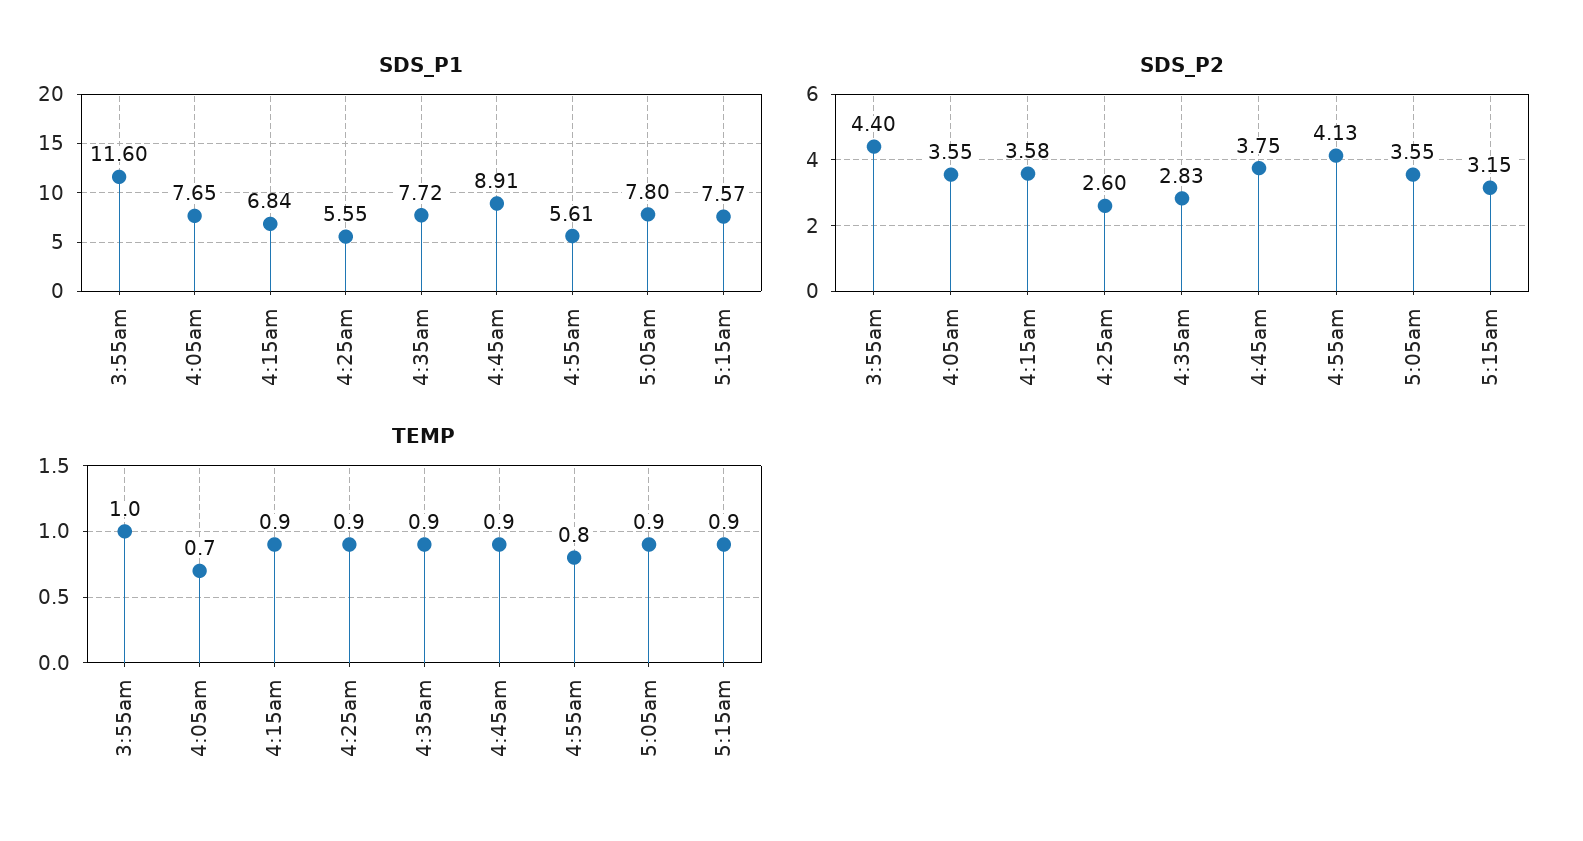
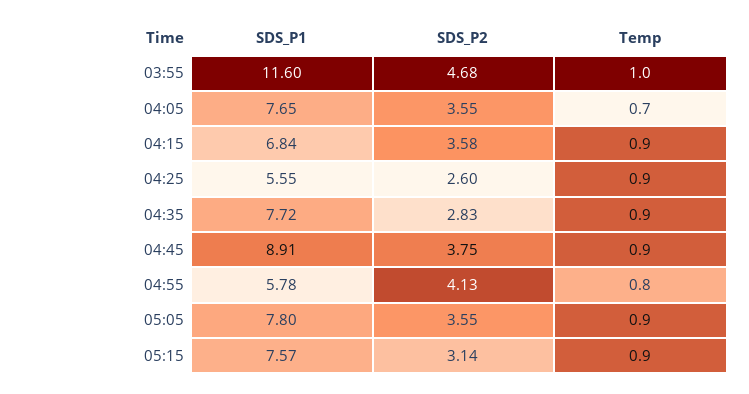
SDS_P1, 4:55am: 5.61 -> 5.78
SDS_P2, 3:55am: 4.4 -> 4.68
SDS_P2, 5:15am: 3.15 -> 3.14

